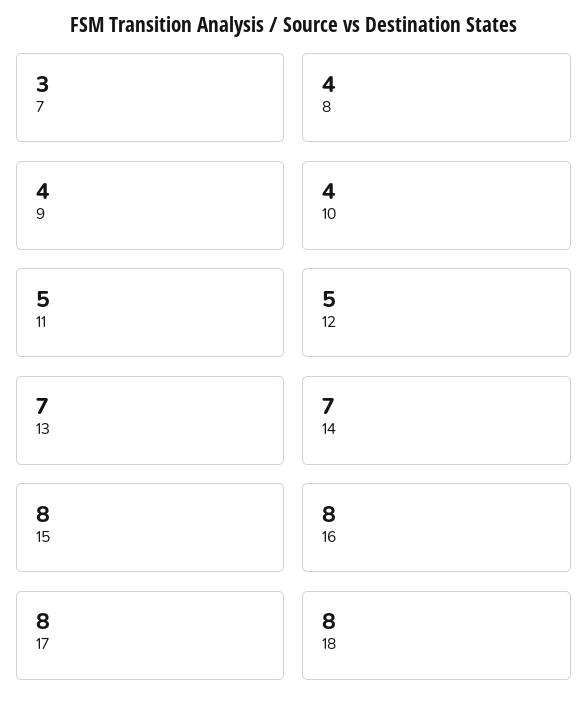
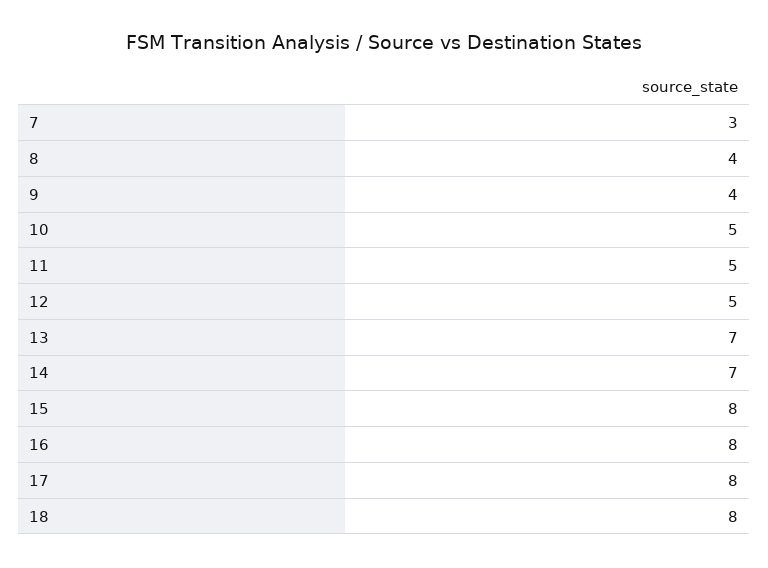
10: 4 -> 5

